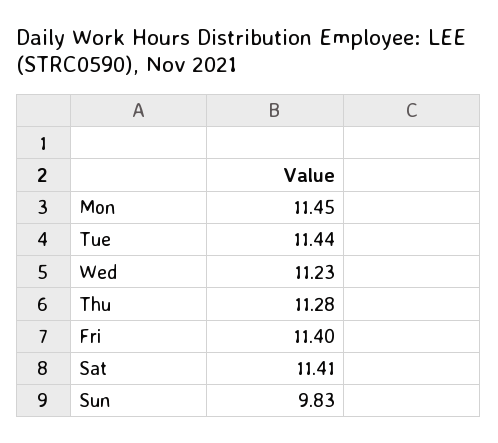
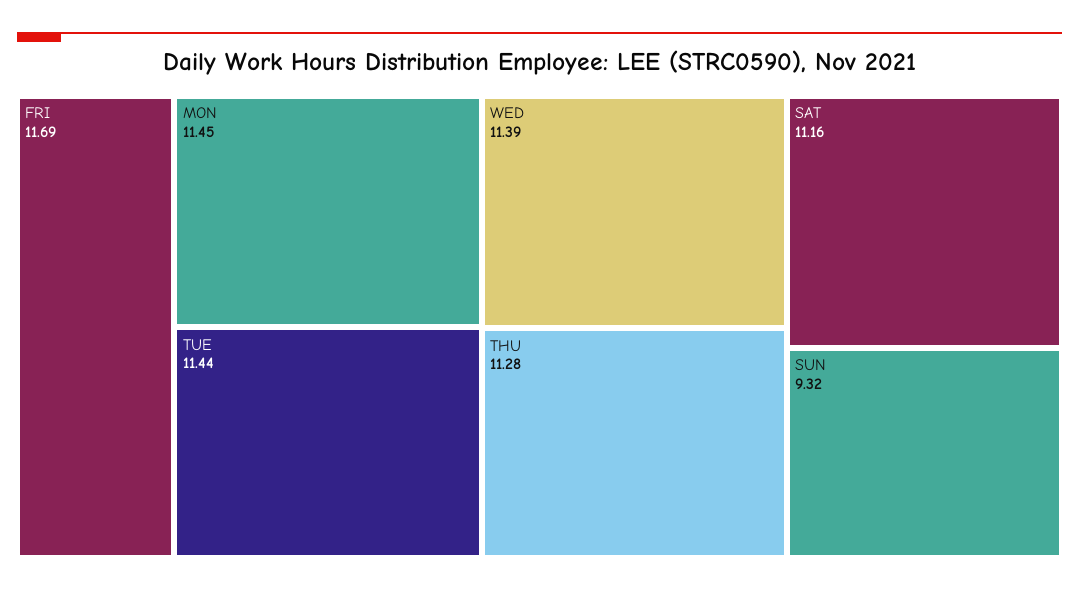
Wed: 11.23 -> 11.39
Fri: 11.4 -> 11.69
Sat: 11.41 -> 11.16
Sun: 9.83 -> 9.32

